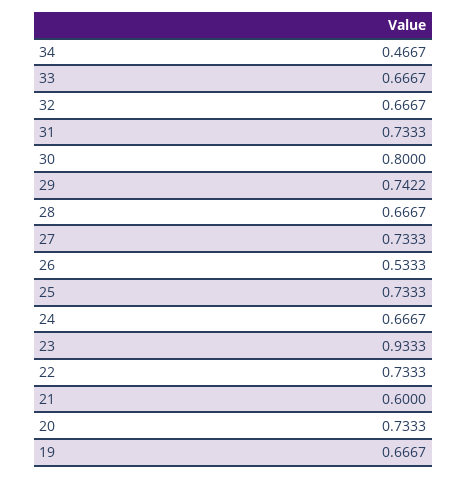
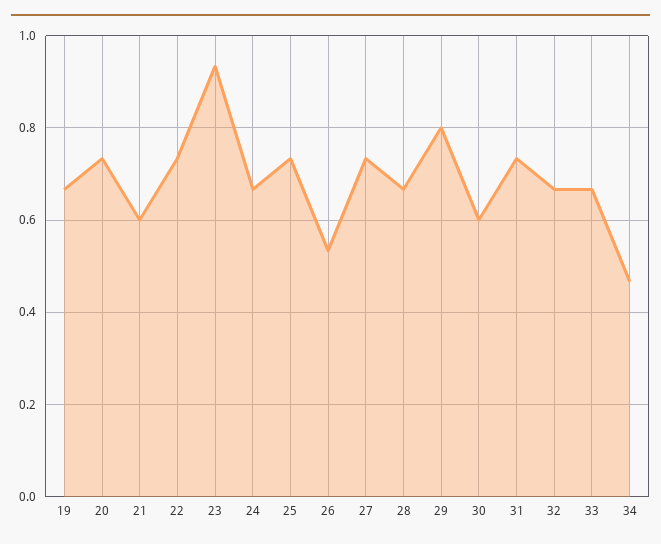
30: 0.8 -> 0.6
29: 0.7422 -> 0.8

